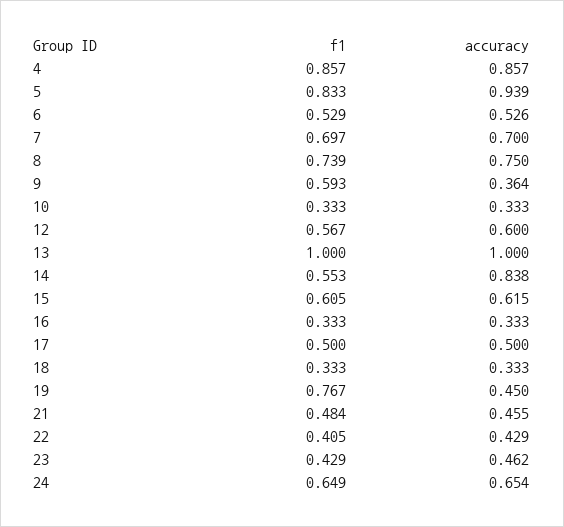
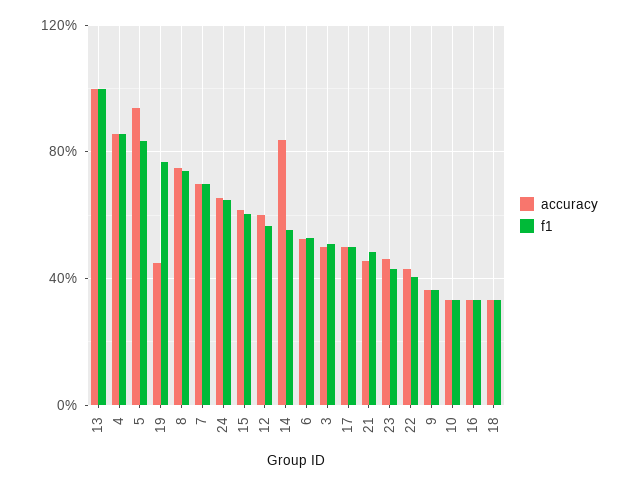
f1, 9: 0.593 -> 0.35
accuracy, 3: none -> 0.5
f1, 3: none -> 0.5

